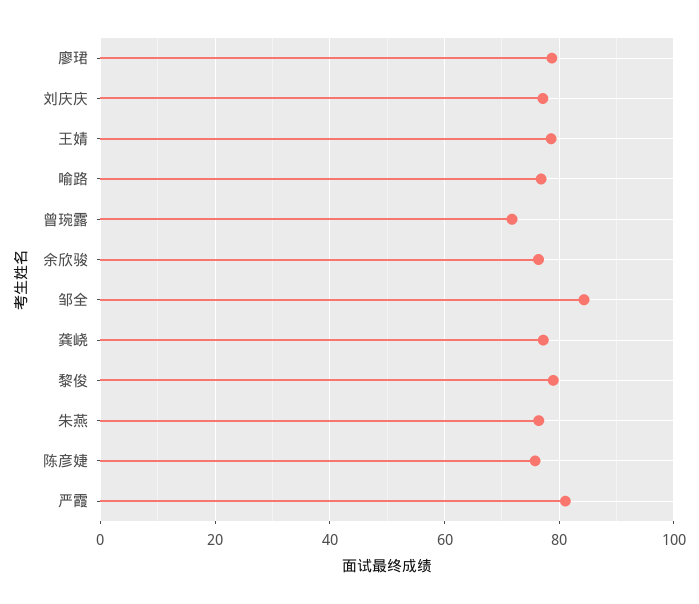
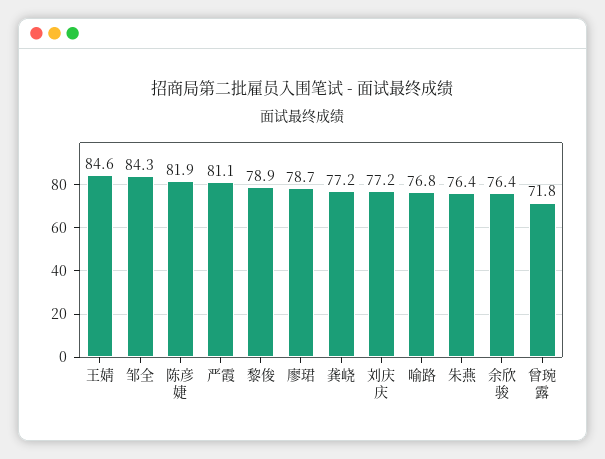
王婧: 78 -> 84.6
陈彦婕: 76 -> 81.9

